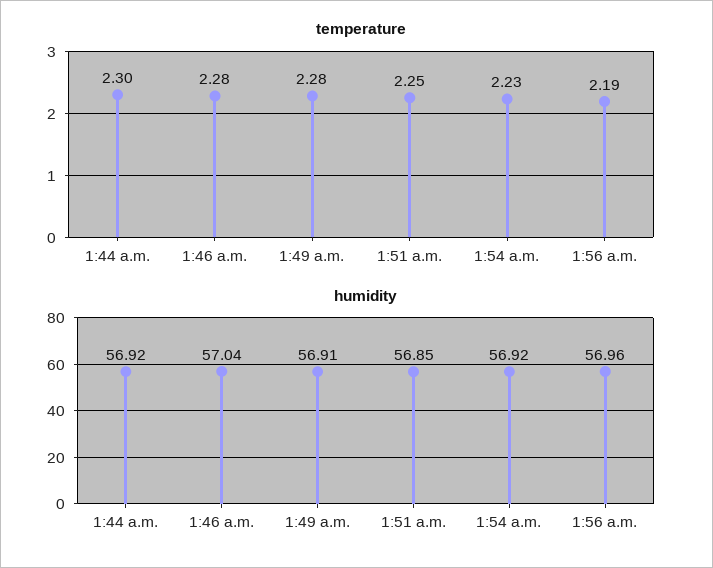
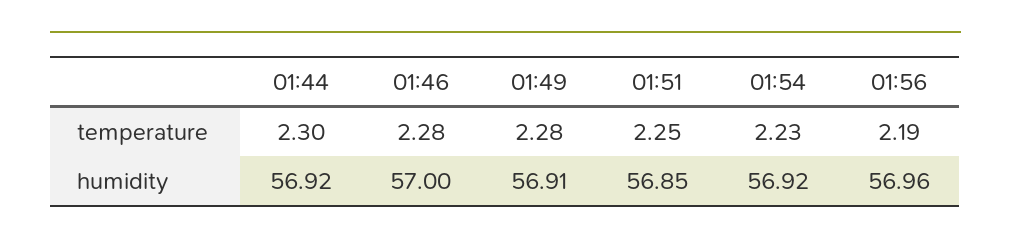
humidity, 1:46 a.m.: 57.04 -> 57

